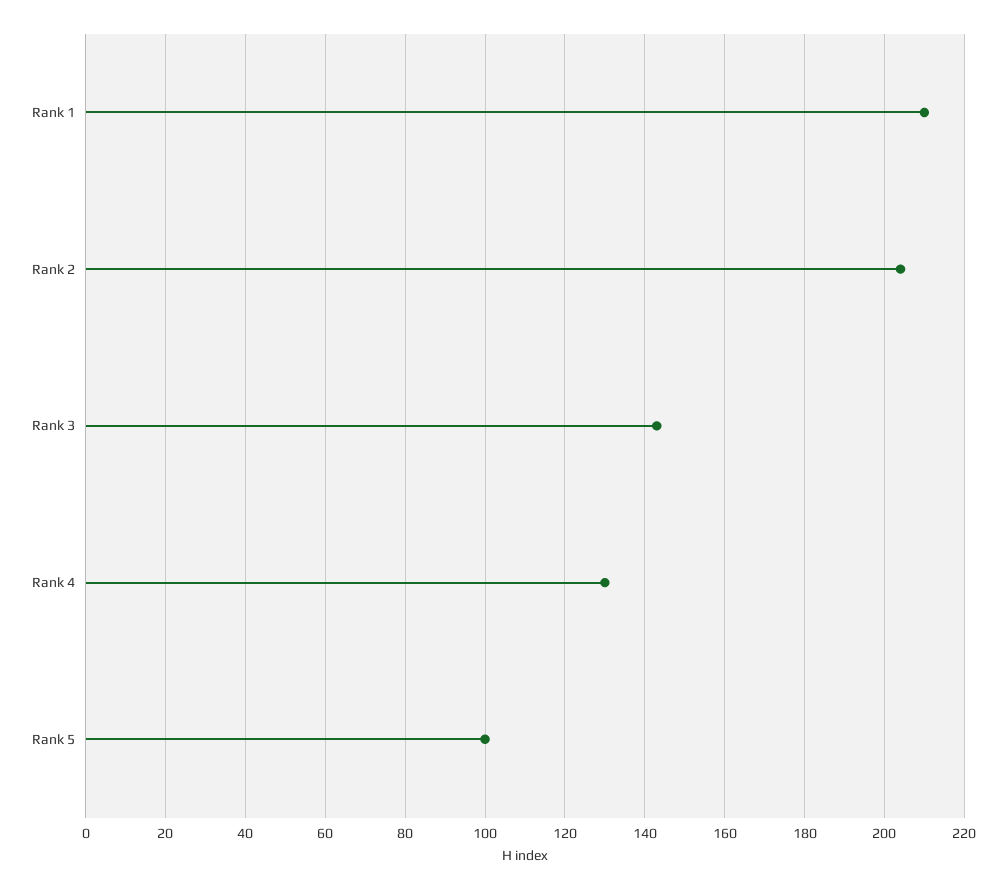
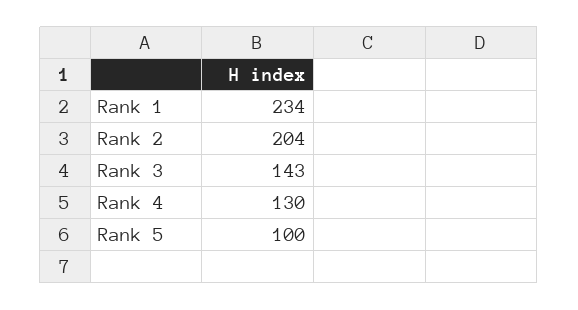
Rank 1: 210 -> 234

